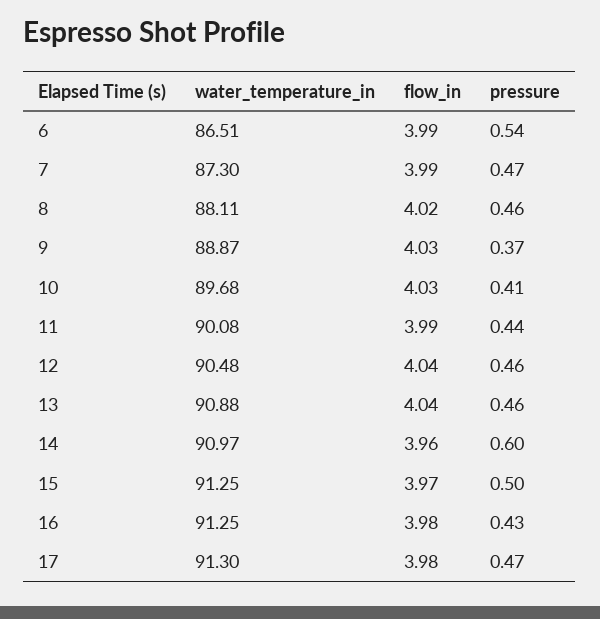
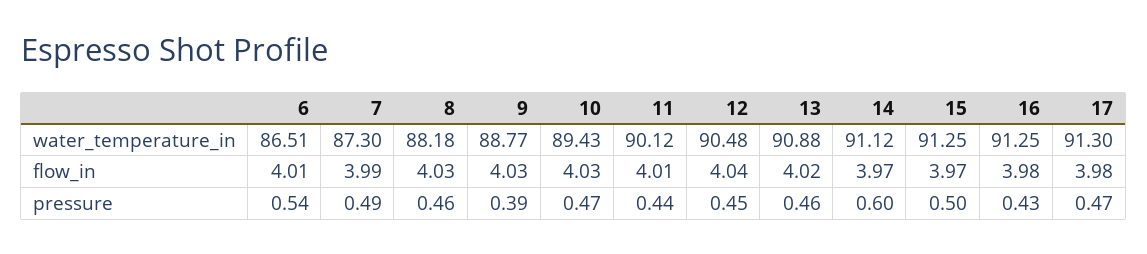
flow_in, 6: 3.99 -> 4.01
pressure, 7: 0.47 -> 0.49
water_temperature_in, 8: 88.11 -> 88.18
flow_in, 8: 4.02 -> 4.03
water_temperature_in, 9: 88.87 -> 88.77
pressure, 9: 0.37 -> 0.39
water_temperature_in, 10: 89.68 -> 89.43
pressure, 10: 0.41 -> 0.47
water_temperature_in, 11: 90.08 -> 90.12
flow_in, 11: 3.99 -> 4.01
pressure, 12: 0.46 -> 0.45
flow_in, 13: 4.04 -> 4.02
water_temperature_in, 14: 90.97 -> 91.12
flow_in, 14: 3.96 -> 3.97

